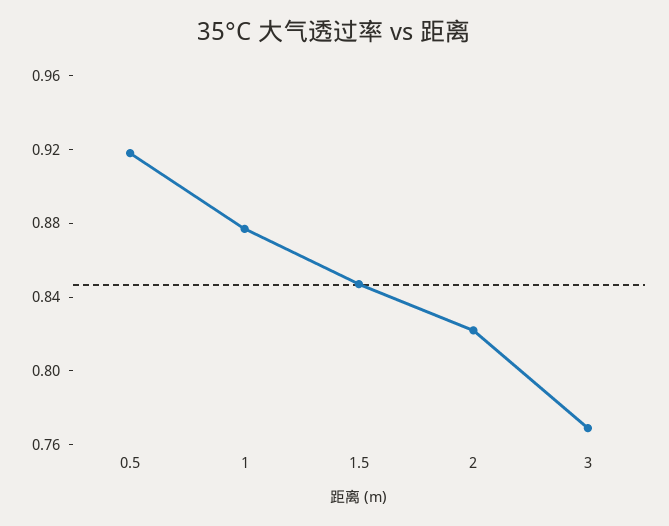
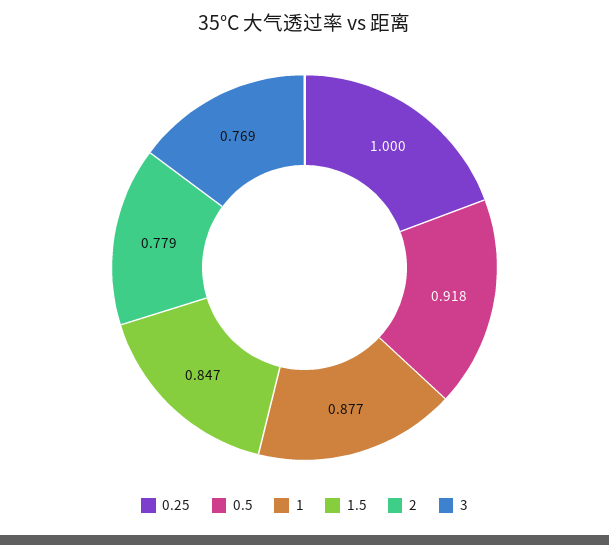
2: 0.82 -> 0.779
0.25: none -> 1

